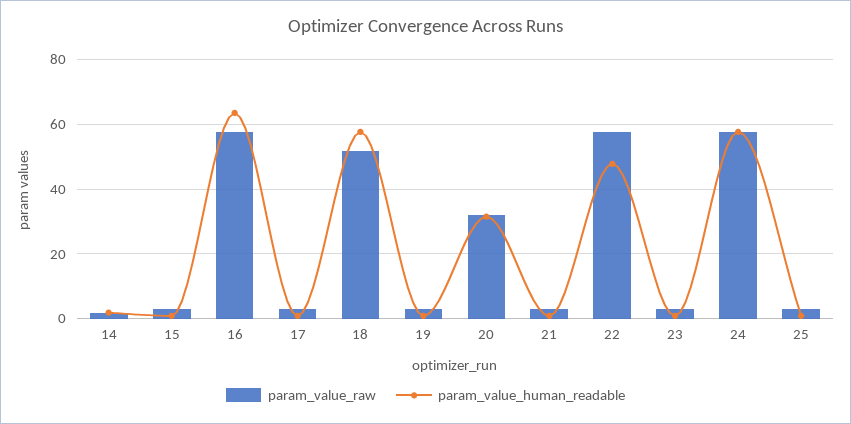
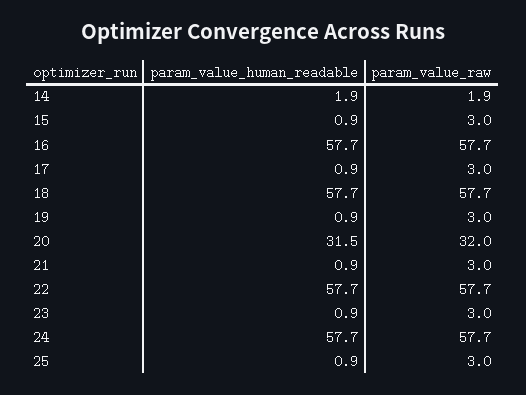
param_value_human_readable, 16: 64 -> 57.7
param_value_raw, 18: 52 -> 57.7
param_value_human_readable, 22: 48 -> 57.7

